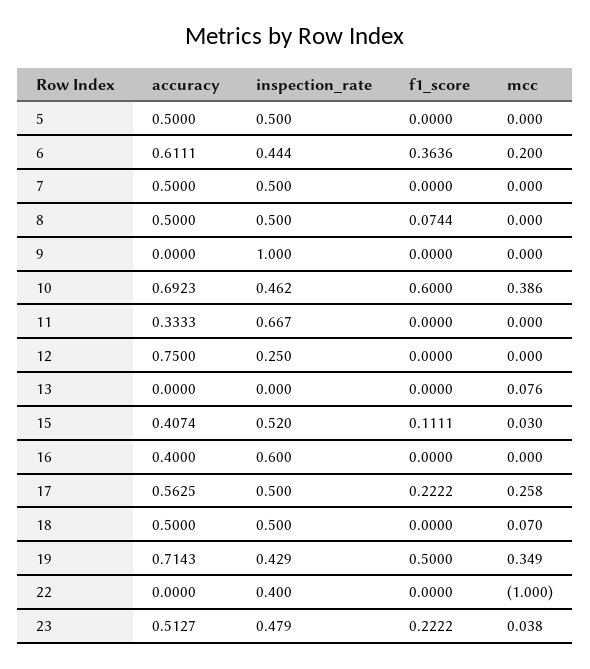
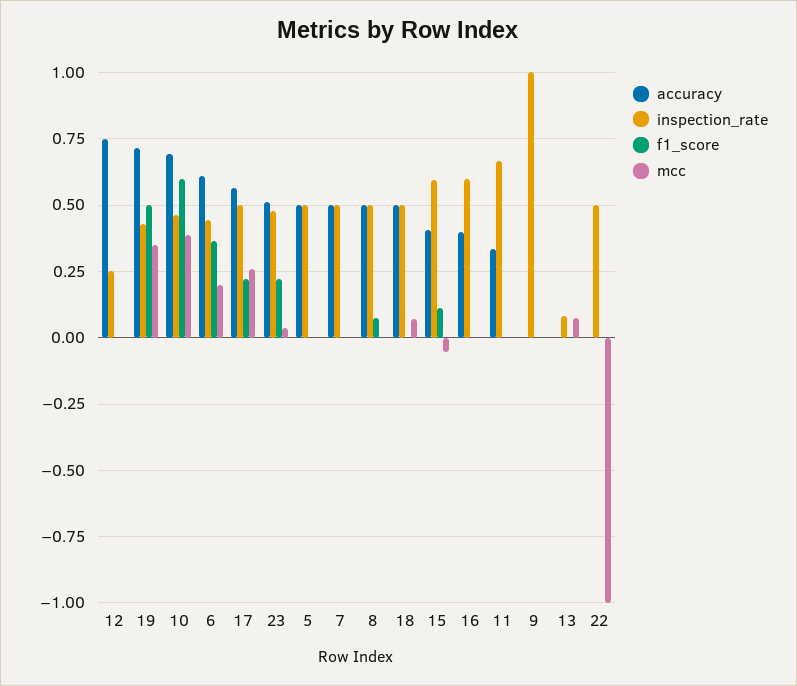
inspection_rate, 13: 0 -> 0.075
inspection_rate, 15: 0.52 -> 0.6
mcc, 15: 0.03 -> -0.05
inspection_rate, 22: 0.4 -> 0.5

